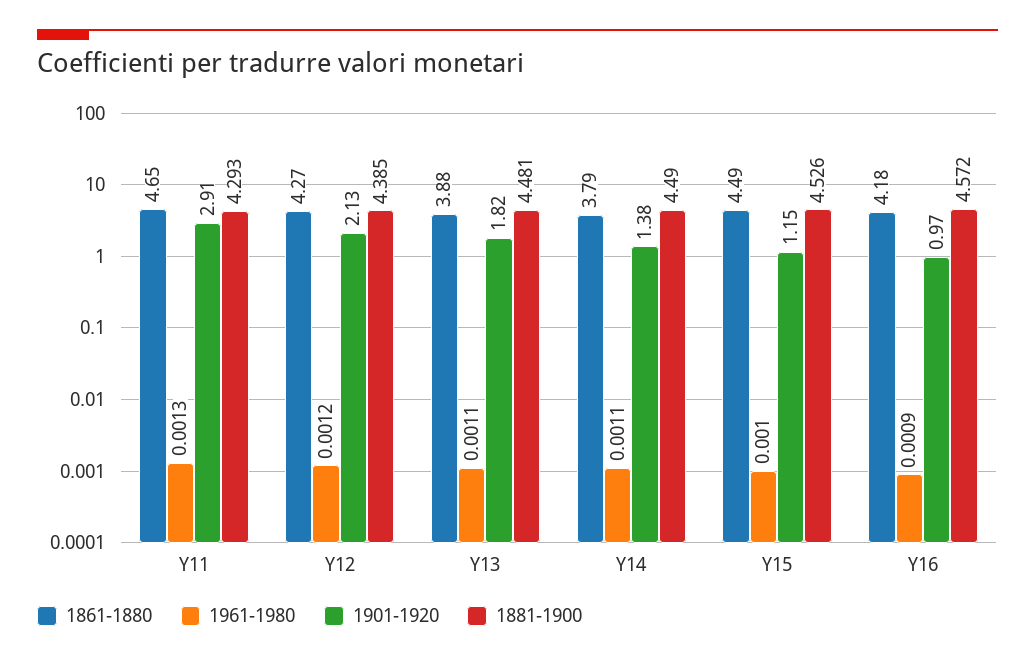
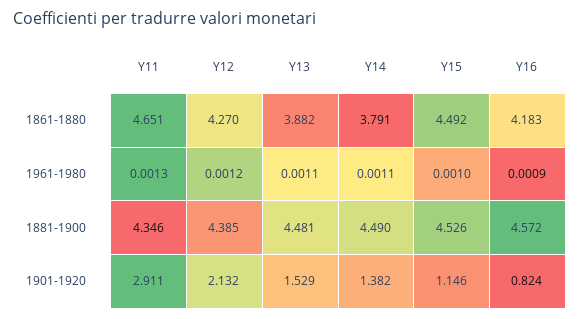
1881-1900, Y11: 4.293 -> 4.346
1901-1920, Y13: 1.82 -> 1.529
1901-1920, Y16: 0.97 -> 0.824

